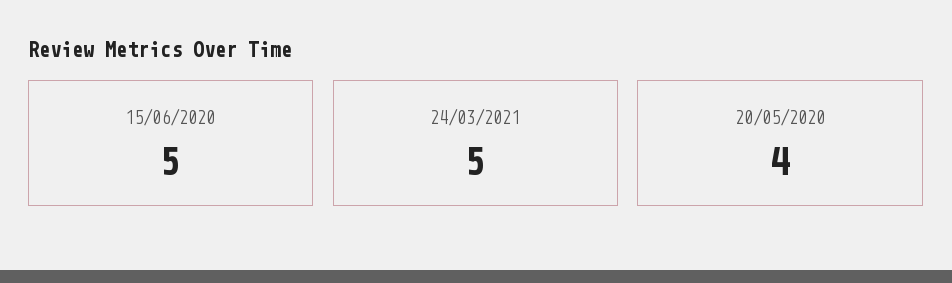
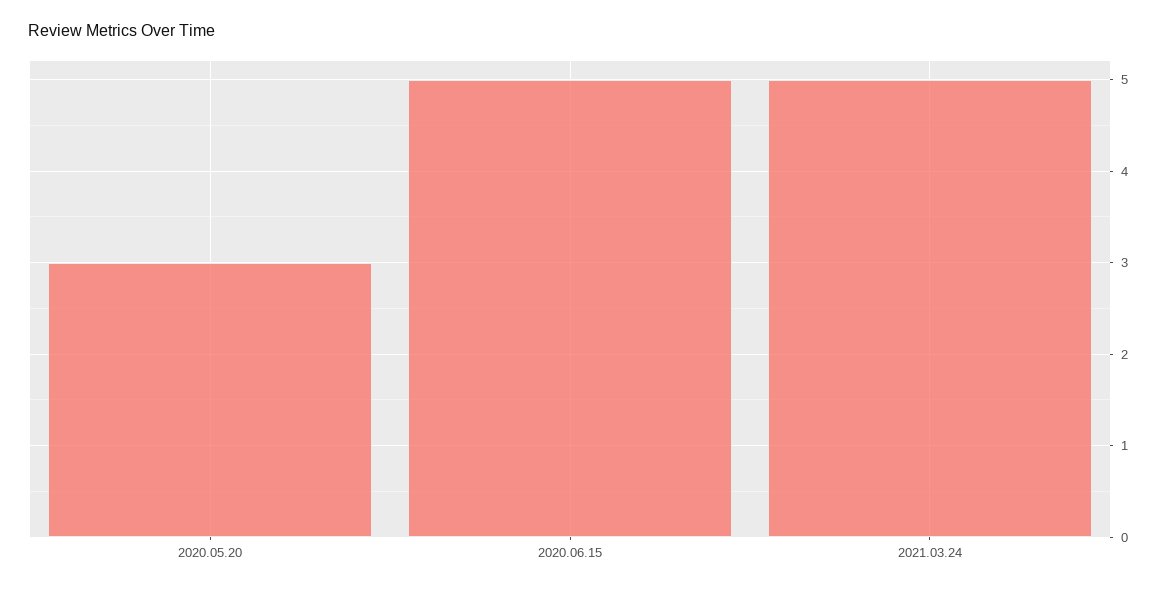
20/05/2020: 4 -> 3

